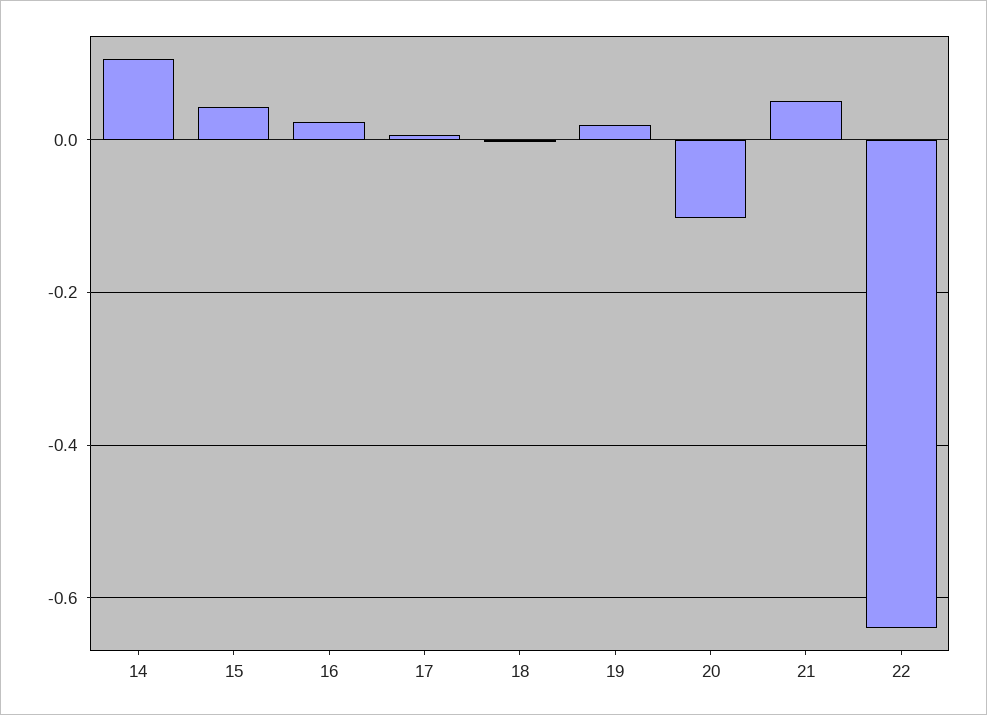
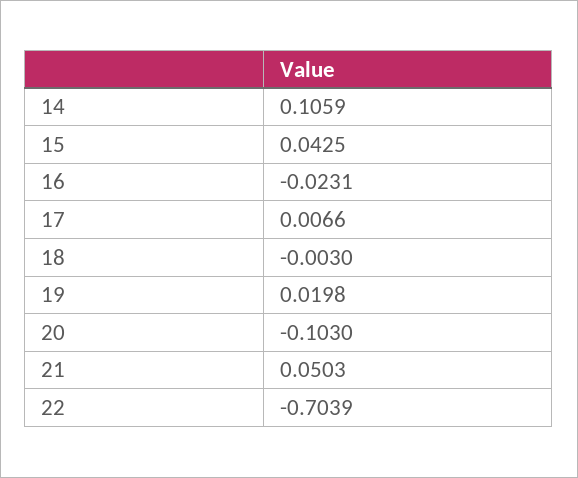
16: 0.02 -> -0.0231
22: -0.64 -> -0.7039

